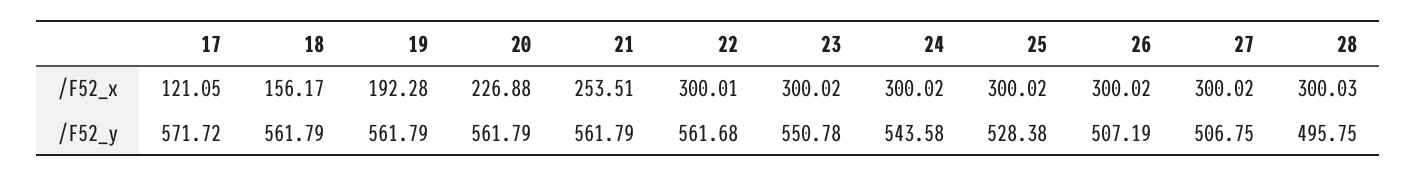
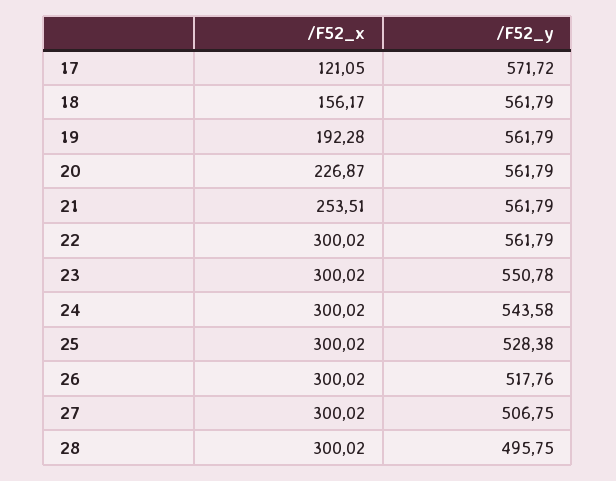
20, /F52_x: 226.88 -> 226.87
22, /F52_x: 300.01 -> 300.02
28, /F52_x: 300.03 -> 300.02
22, /F52_y: 561.68 -> 561.79
26, /F52_y: 507.19 -> 517.76

